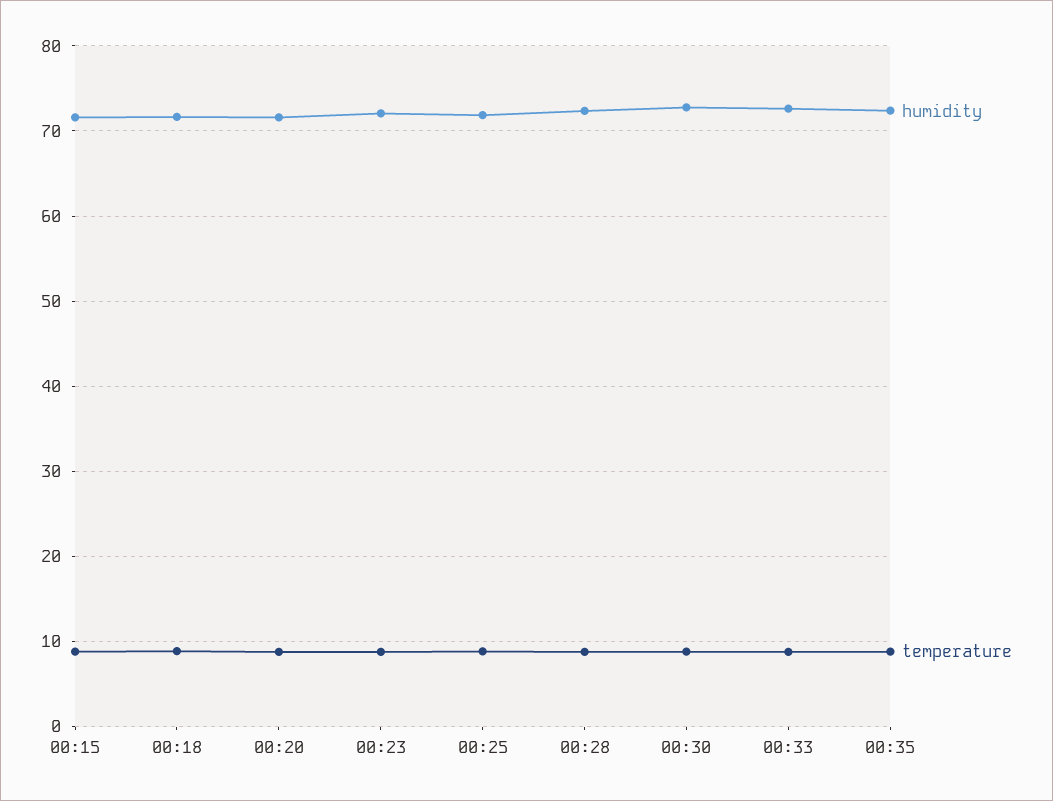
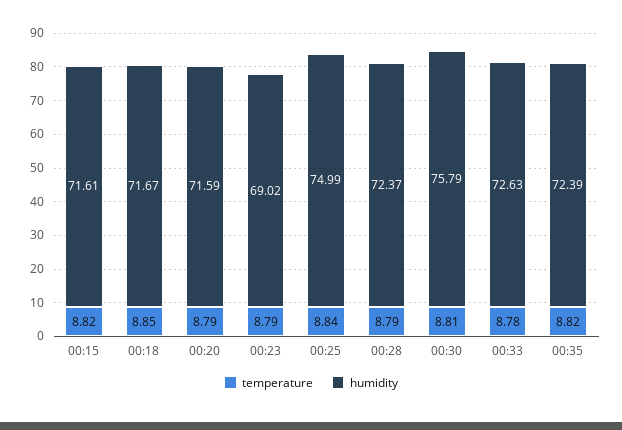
humidity, 00:23: 72 -> 69.02
humidity, 00:25: 72 -> 74.99
humidity, 00:30: 73 -> 75.79

